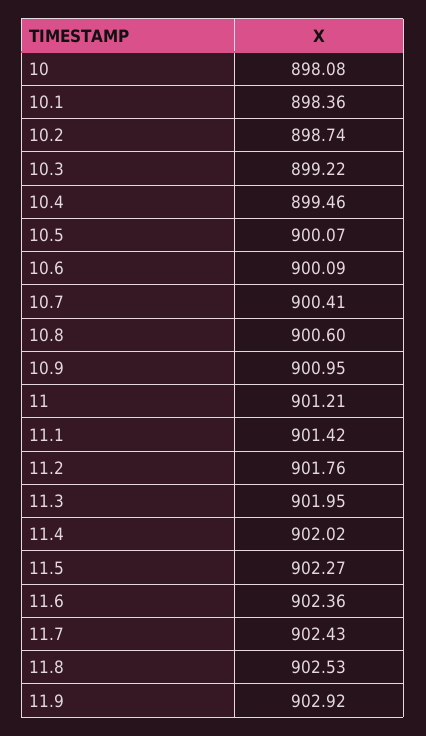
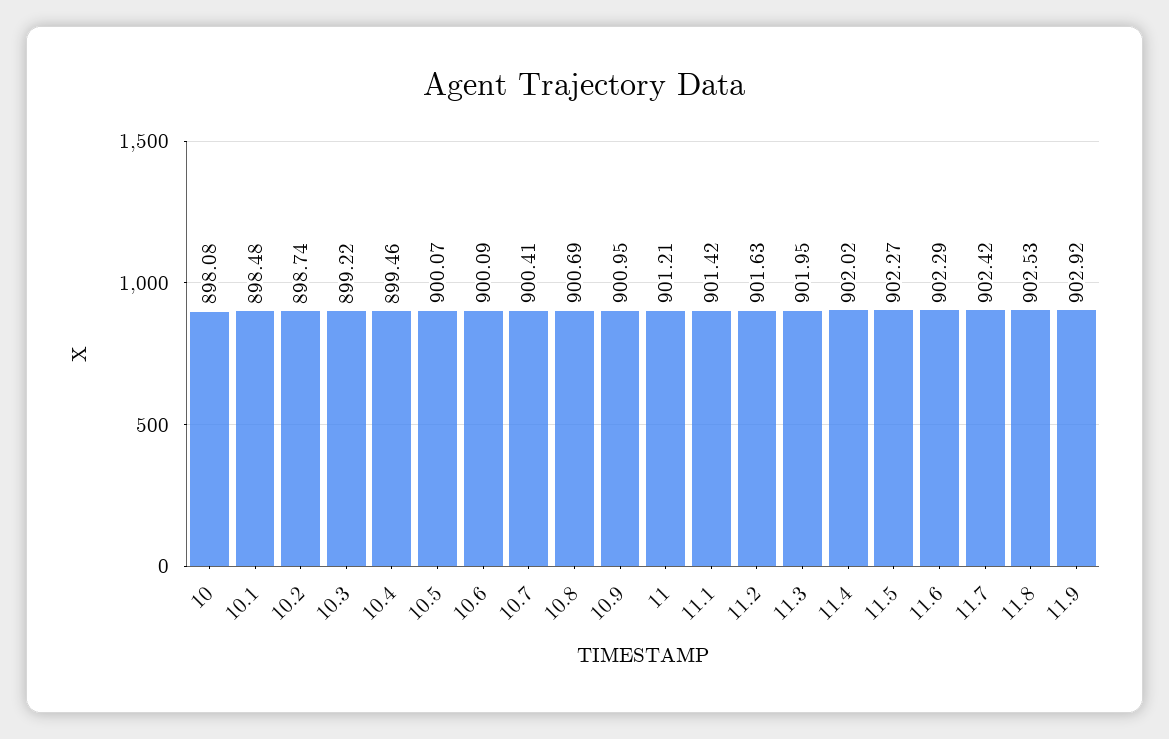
10.1: 898.36 -> 898.48
10.8: 900.6 -> 900.69
11.2: 901.76 -> 901.63
11.6: 902.36 -> 902.29
11.7: 902.43 -> 902.42

